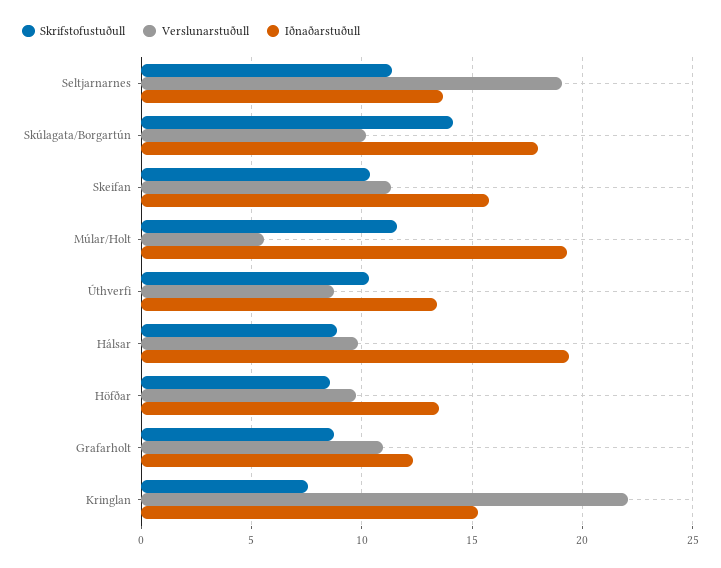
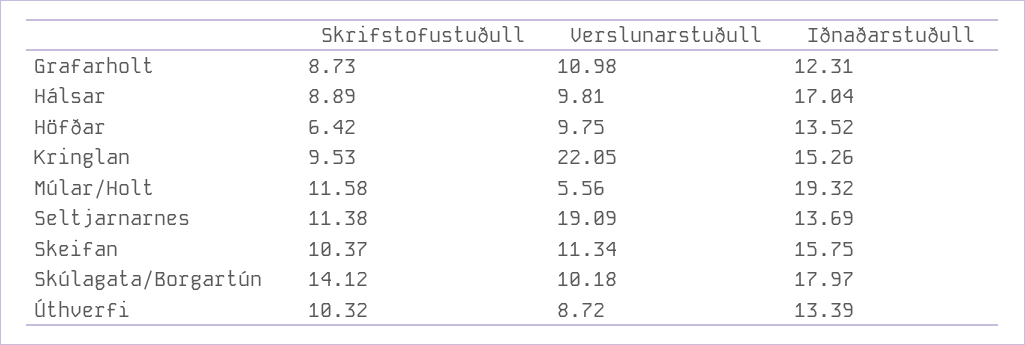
Iðnaðarstuðull, Hálsar: 19.5 -> 17.04
Skrifstofustuðull, Höfðar: 8.5 -> 6.42
Skrifstofustuðull, Kringlan: 7.5 -> 9.53

